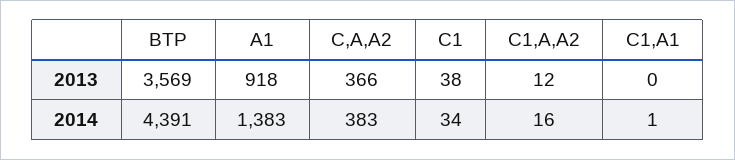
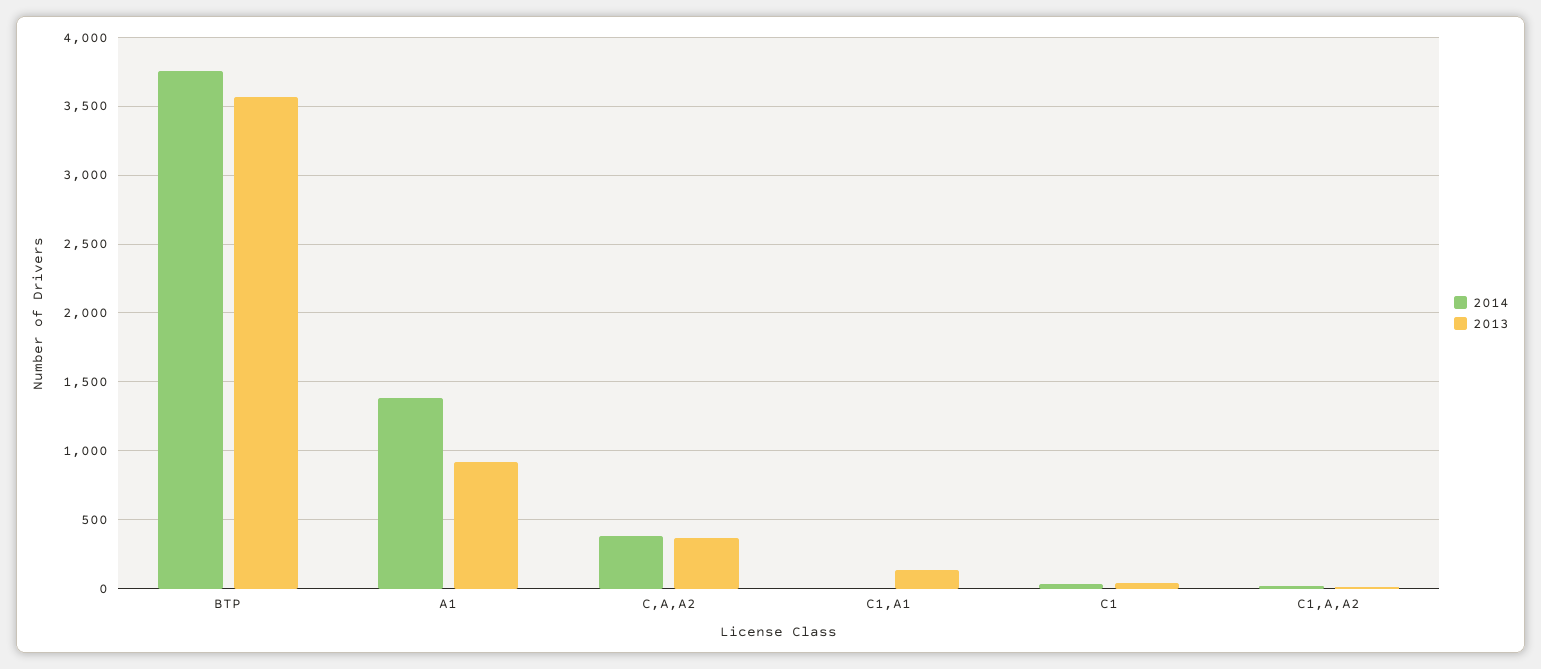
2013, C1,A1: 0 -> 150
2014, BTP: 4391 -> 3750

